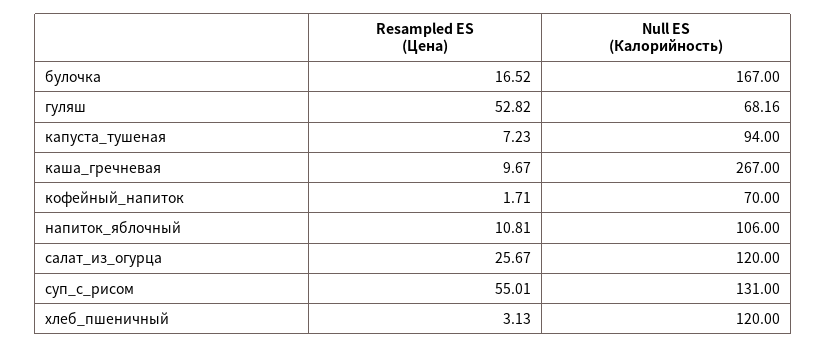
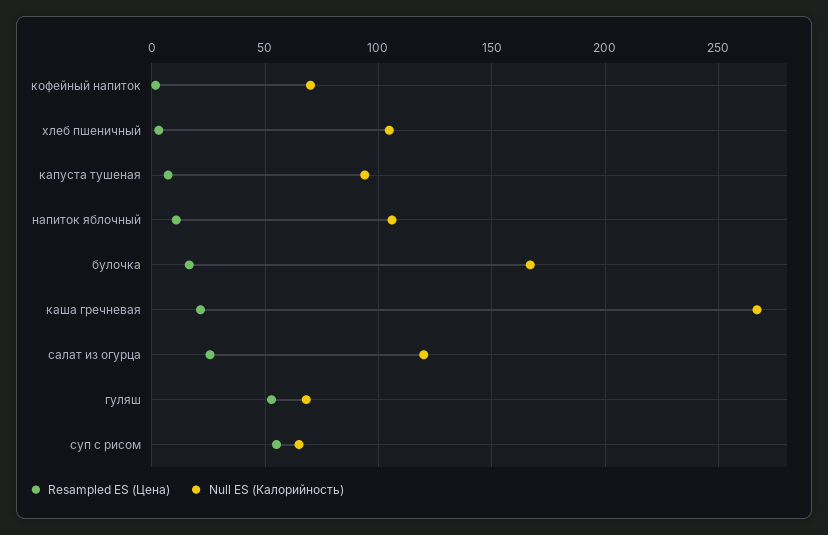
Resampled ES (Цена), каша_гречневая: 9.67 -> 20
Null ES (Калорийность), суп_с_рисом: 131 -> 65
Null ES (Калорийность), хлеб_пшеничный: 120 -> 105

